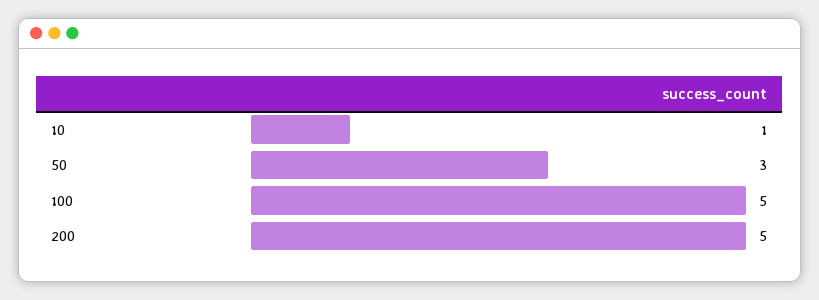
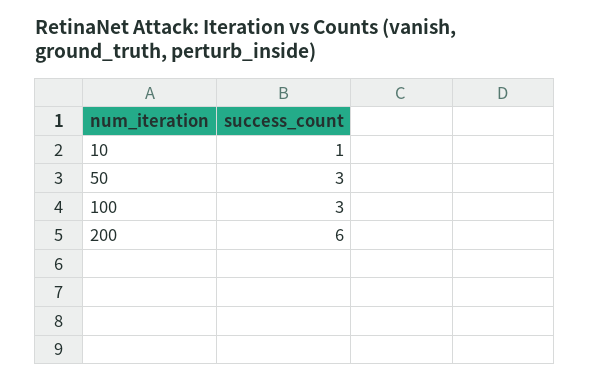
100: 5 -> 3
200: 5 -> 6

